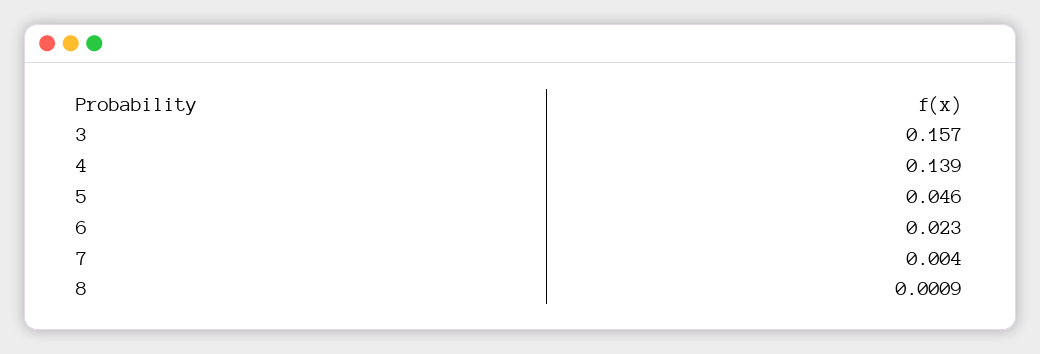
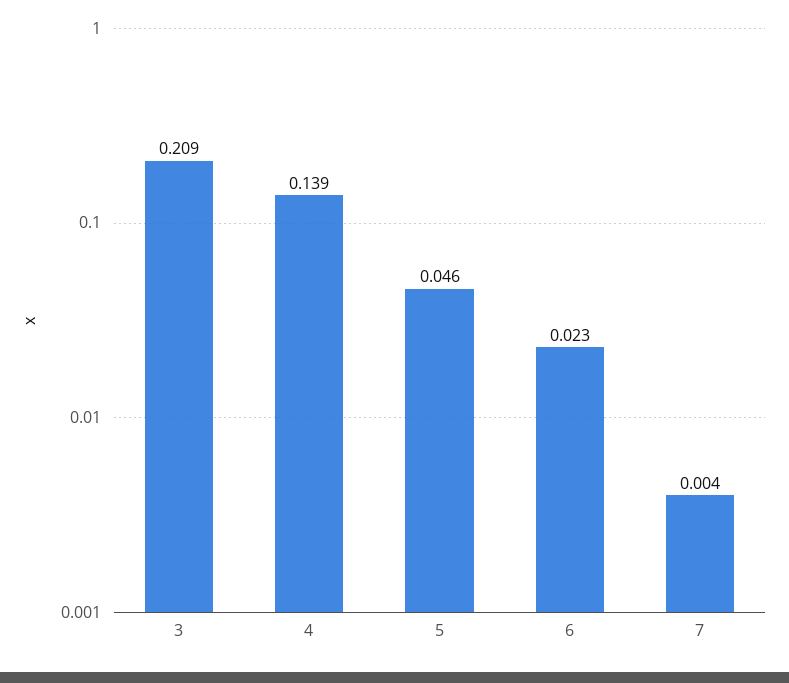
3: 0.157 -> 0.209
8: 0.0009 -> none

